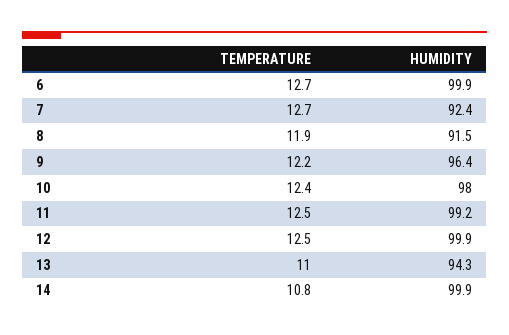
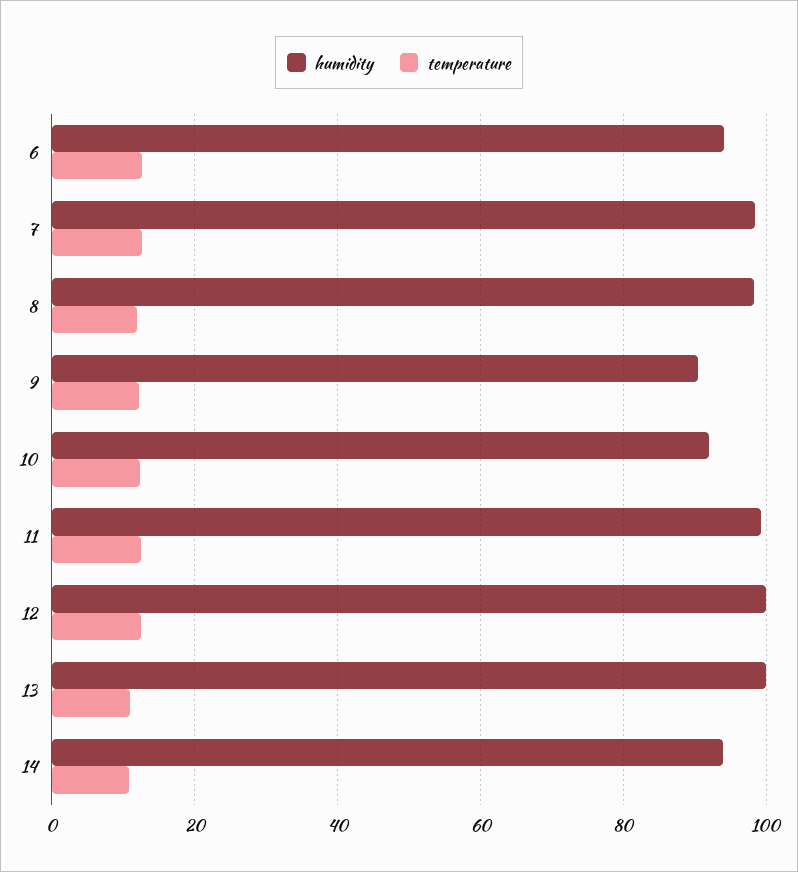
HUMIDITY, 6: 99.9 -> 94
HUMIDITY, 7: 92.4 -> 98
HUMIDITY, 8: 91.5 -> 98
HUMIDITY, 9: 96.4 -> 90
HUMIDITY, 10: 98 -> 92
HUMIDITY, 13: 94.3 -> 100
HUMIDITY, 14: 99.9 -> 94

